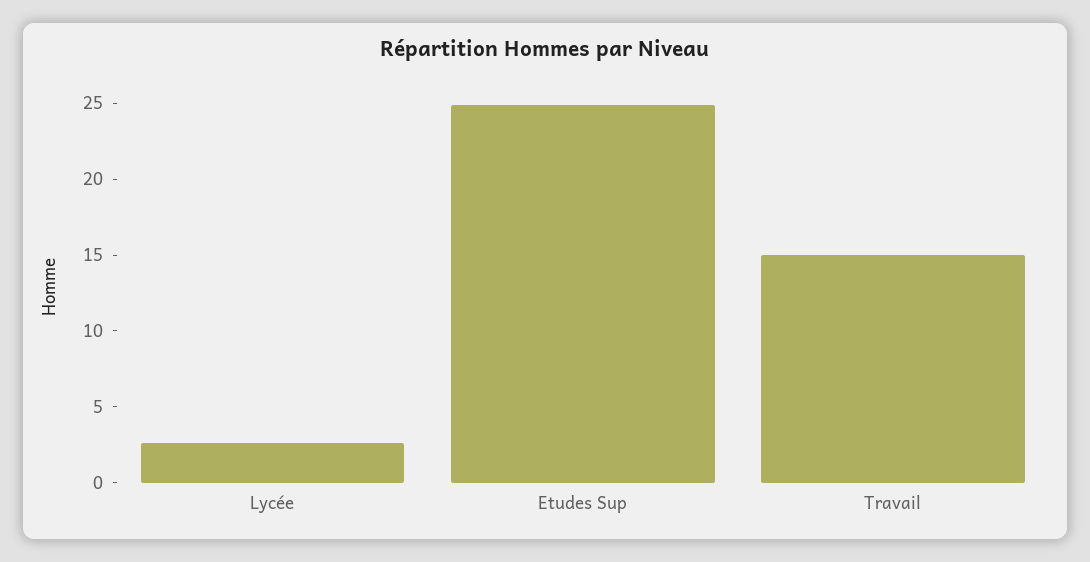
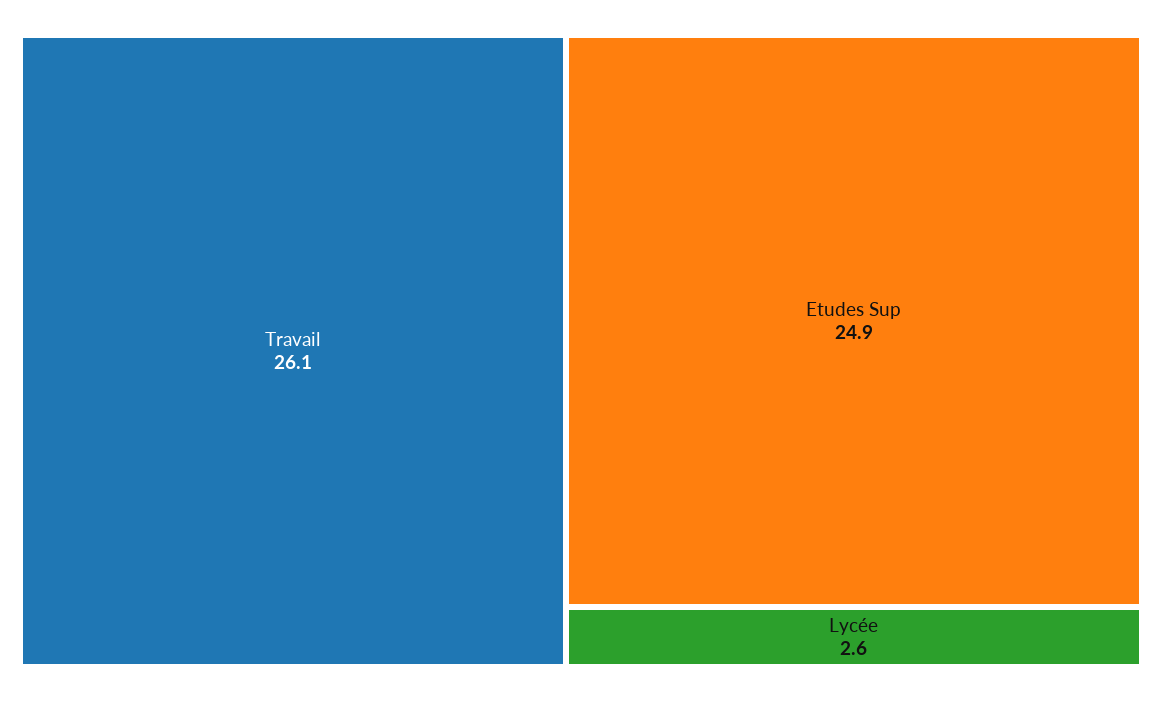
Travail: 15 -> 26.1

